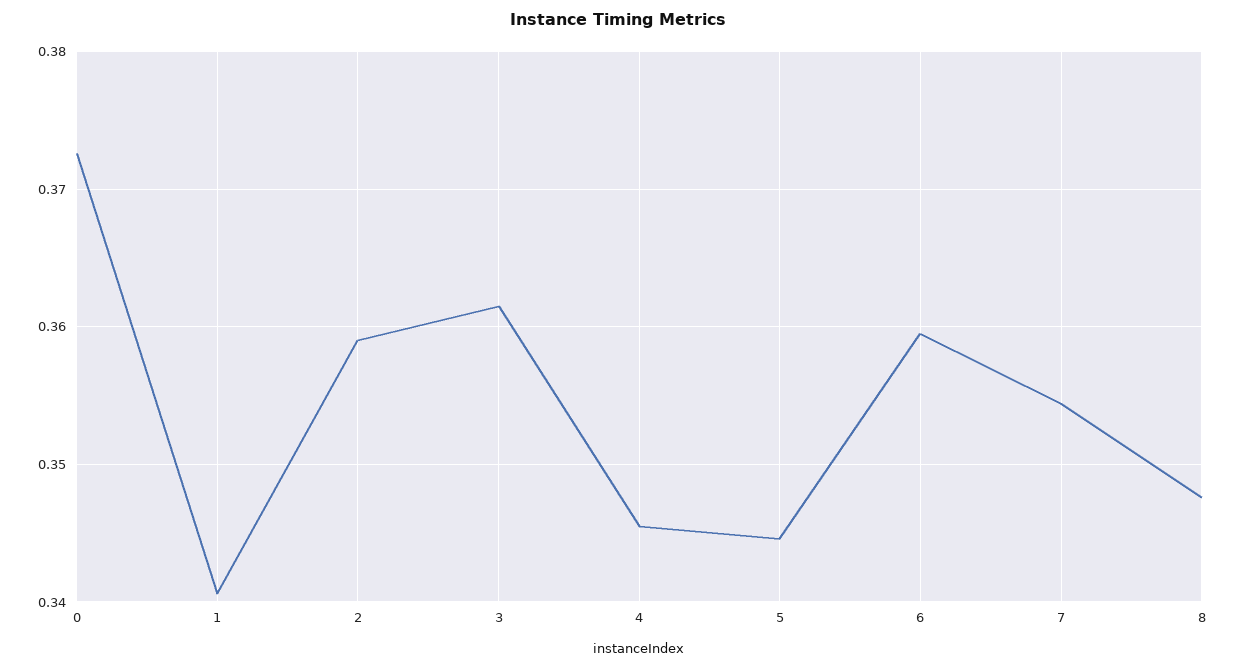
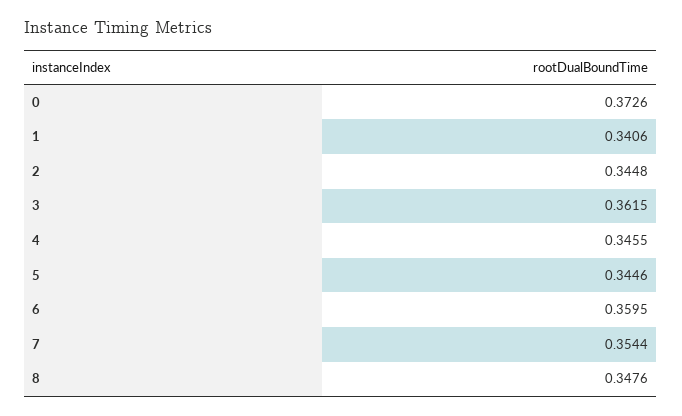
2: 0.359 -> 0.3448

